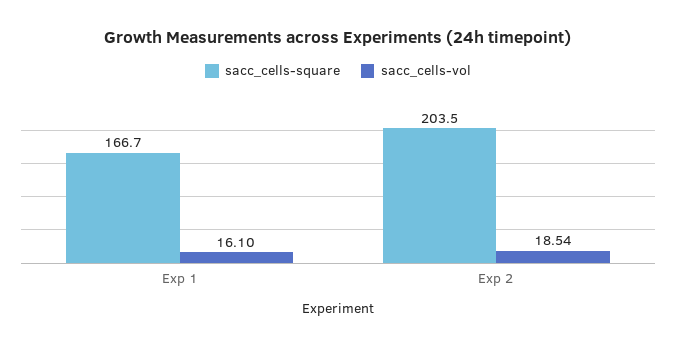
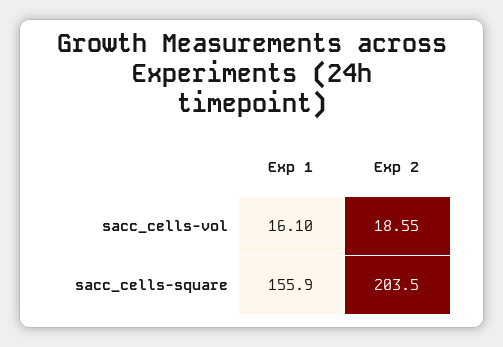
sacc_cells-square, Exp 1: 166.7 -> 155.9
sacc_cells-vol, Exp 2: 18.54 -> 18.55

